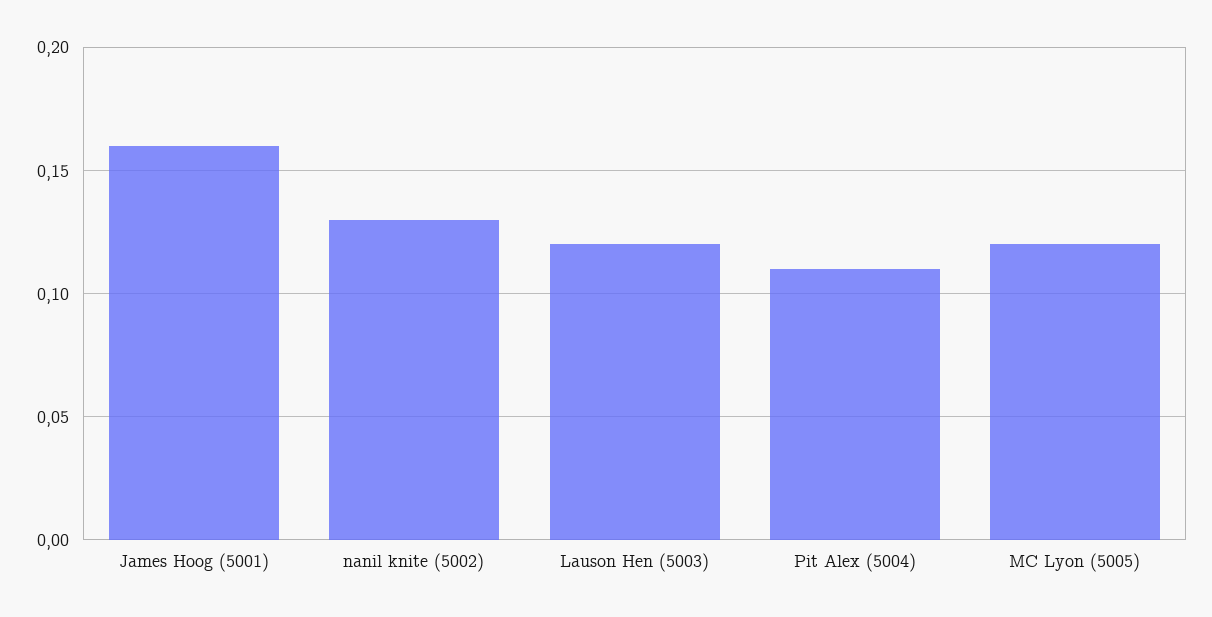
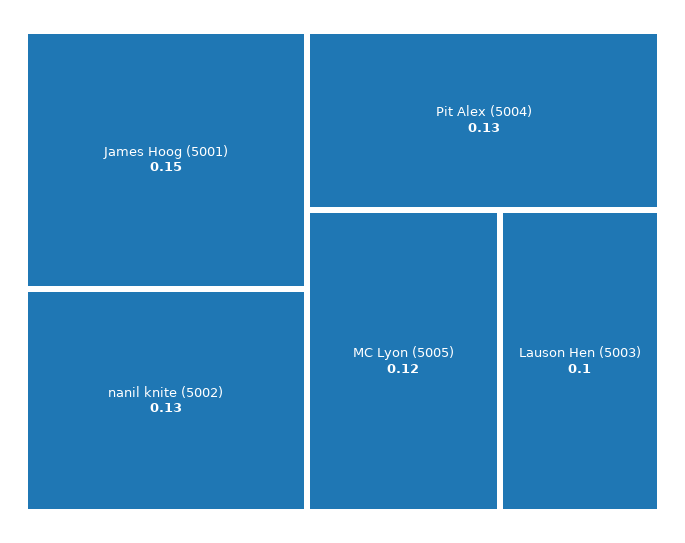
James Hoog (5001): 0.16 -> 0.15
Lauson Hen (5003): 0.12 -> 0.1
Pit Alex (5004): 0.11 -> 0.13

